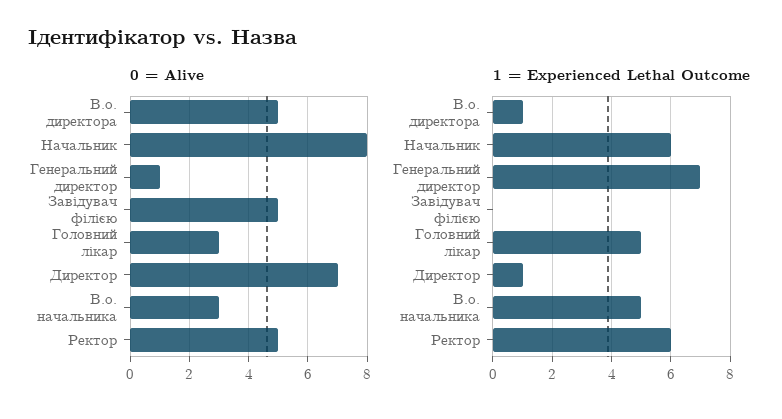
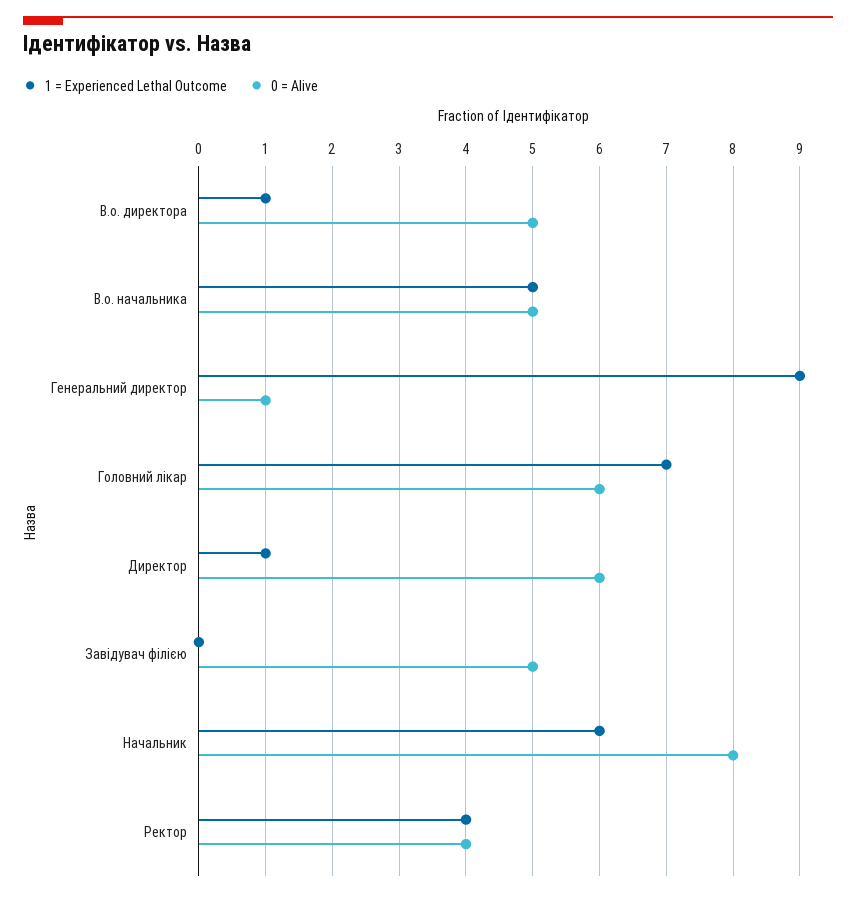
0 = Alive, Головний лікар: 3 -> 6
0 = Alive, Директор: 7 -> 6
0 = Alive, В.о. начальника: 3 -> 5
0 = Alive, Ректор: 5 -> 4
1 = Experienced Lethal Outcome, Генеральний директор: 7 -> 9
1 = Experienced Lethal Outcome, Головний лікар: 5 -> 7
1 = Experienced Lethal Outcome, Ректор: 6 -> 4

